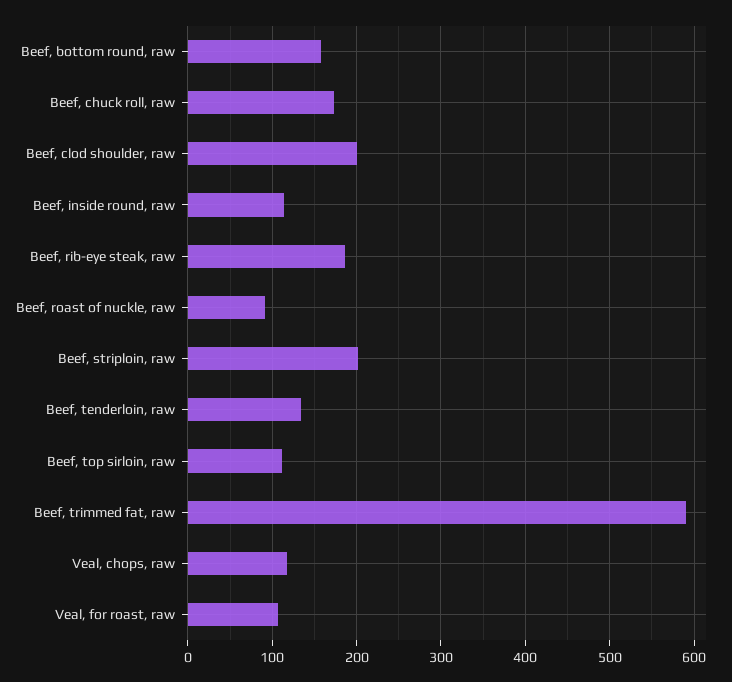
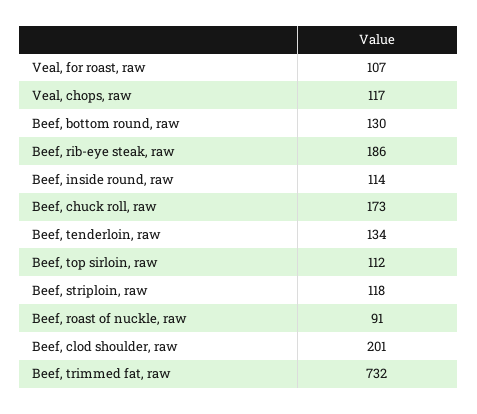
Beef, bottom round, raw: 160 -> 130
Beef, striploin, raw: 200 -> 118
Beef, trimmed fat, raw: 590 -> 732

